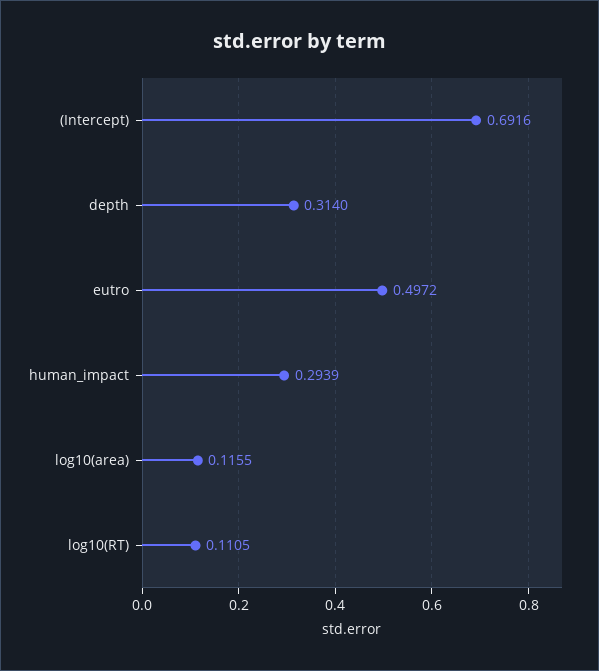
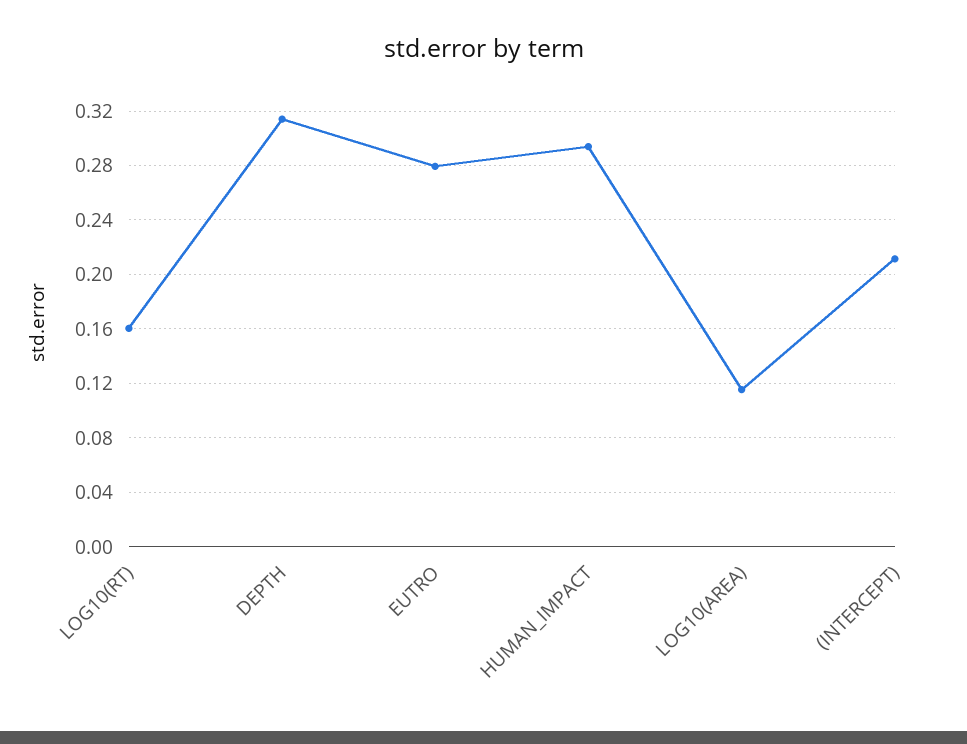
(Intercept): 0.6916 -> 0.21
eutro: 0.4972 -> 0.28
log10(RT): 0.1105 -> 0.16

